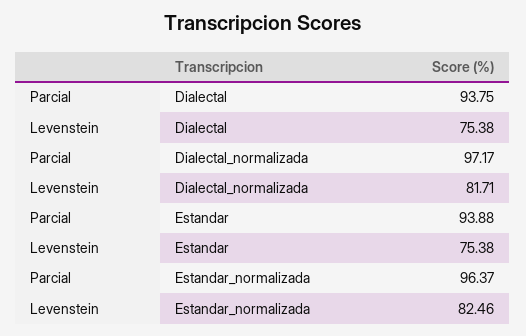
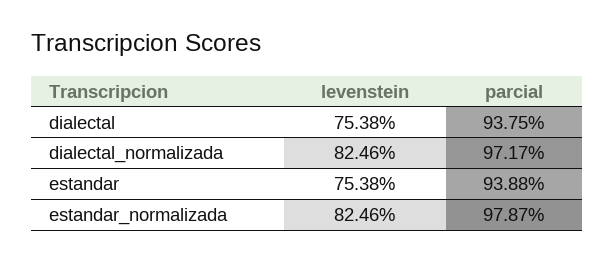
Levenstein, Dialectal_normalizada: 81.71 -> 82.46
Parcial, Estandar_normalizada: 96.37 -> 97.87

